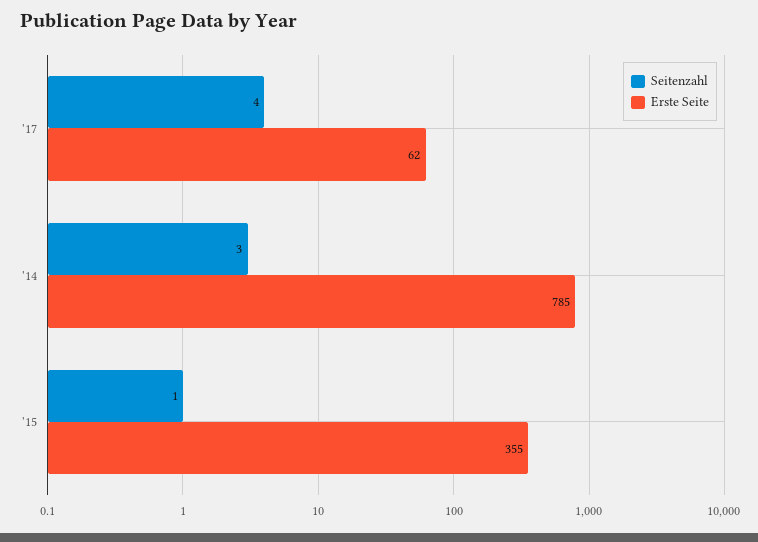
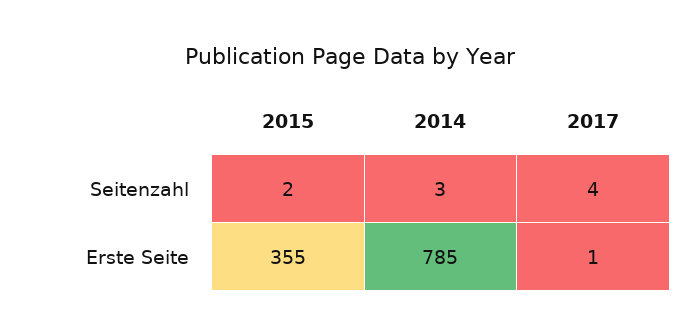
Erste Seite, '17: 62 -> 1
Seitenzahl, '15: 1 -> 2

